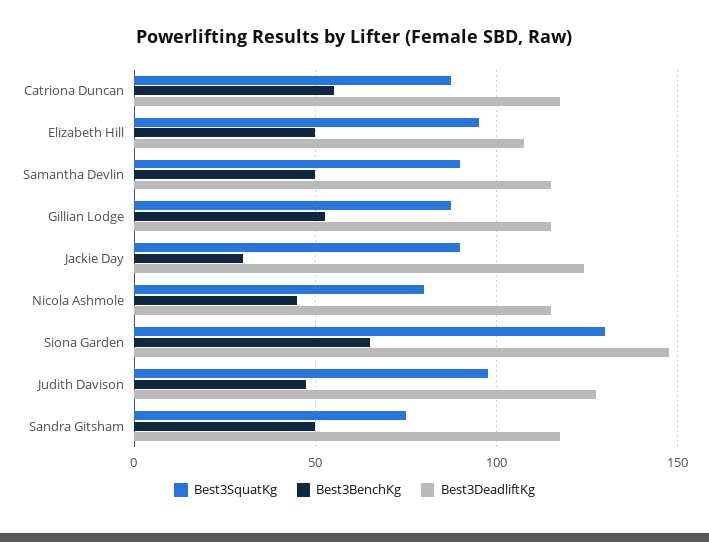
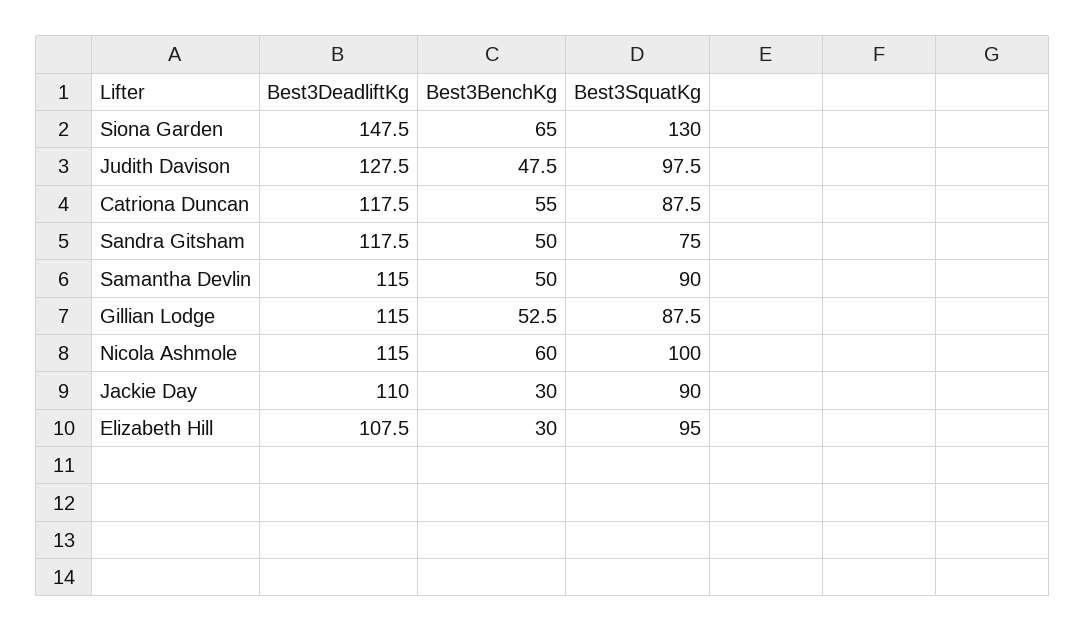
Best3BenchKg, Elizabeth Hill: 50 -> 30
Best3DeadliftKg, Jackie Day: 125 -> 110
Best3SquatKg, Nicola Ashmole: 80 -> 100
Best3BenchKg, Nicola Ashmole: 45 -> 60

